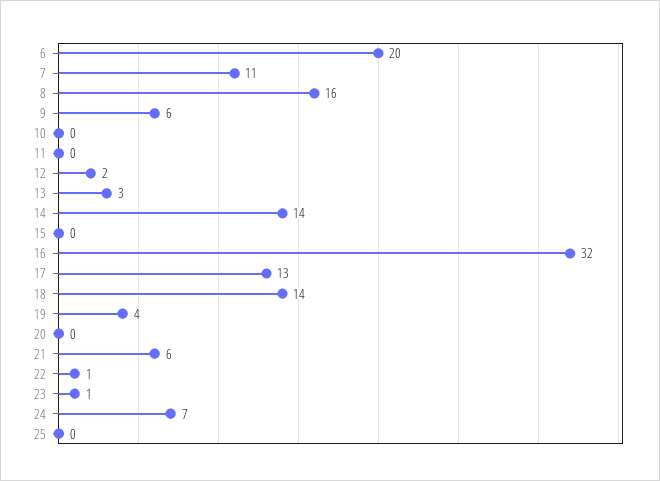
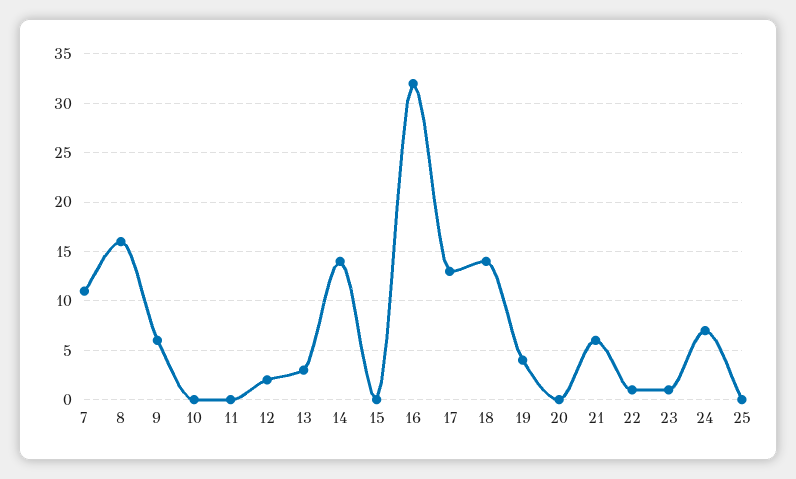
6: 20 -> none

